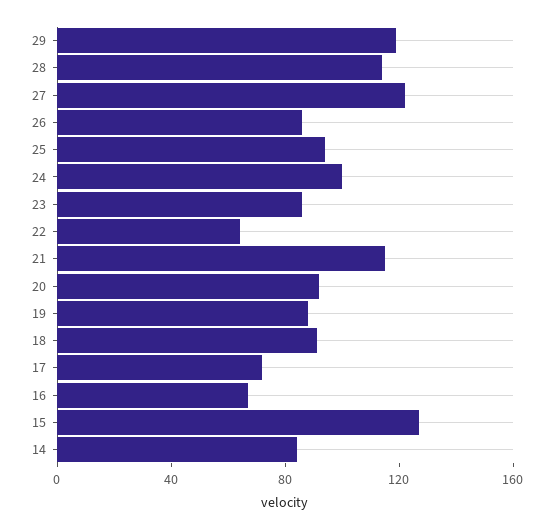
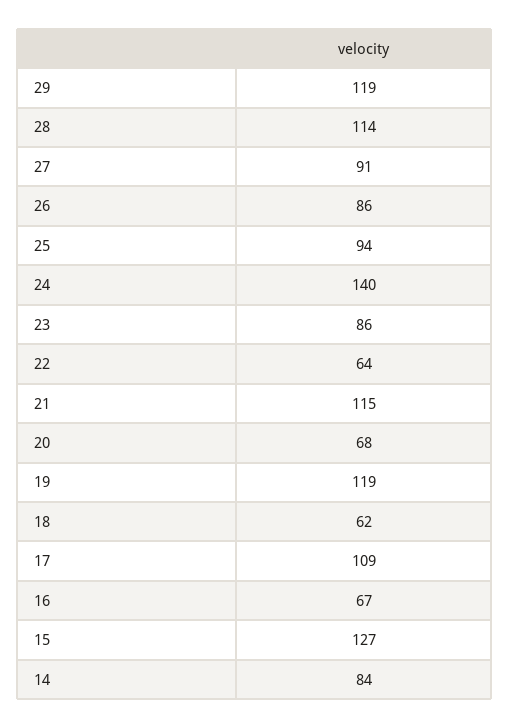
27: 120 -> 91
24: 100 -> 140
20: 90 -> 68
19: 90 -> 119
18: 90 -> 62
17: 70 -> 109

